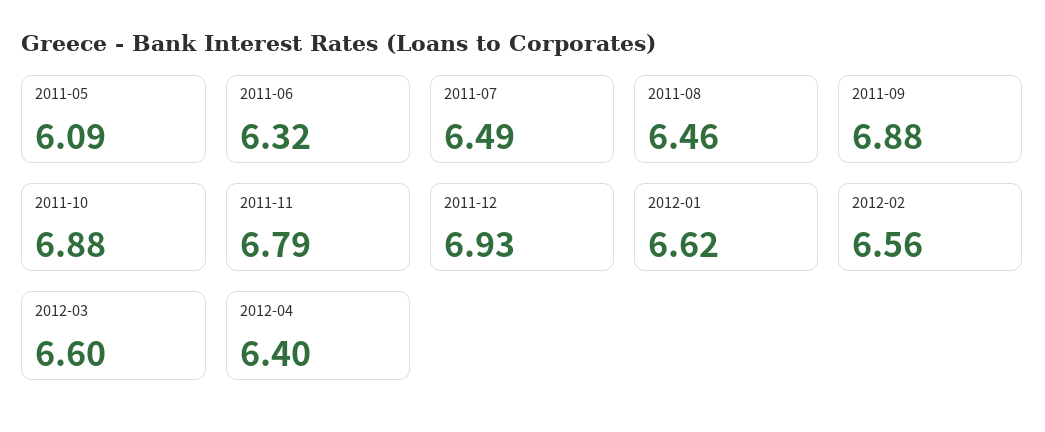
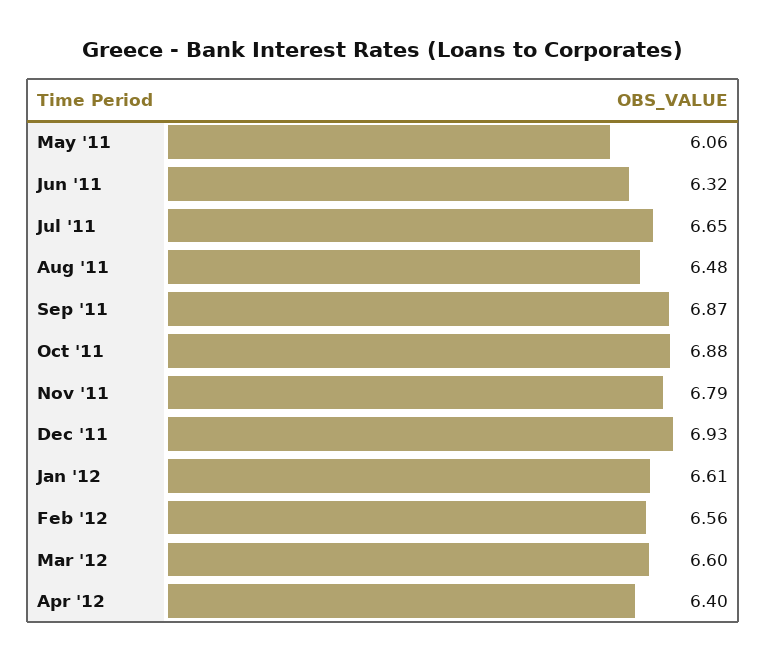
2011-05: 6.09 -> 6.06
2011-07: 6.49 -> 6.65
2011-08: 6.46 -> 6.48
2011-09: 6.88 -> 6.87
2012-01: 6.62 -> 6.61

